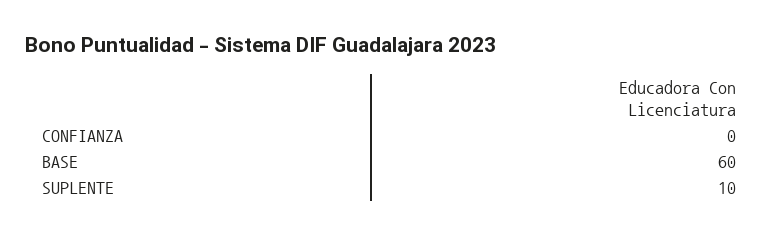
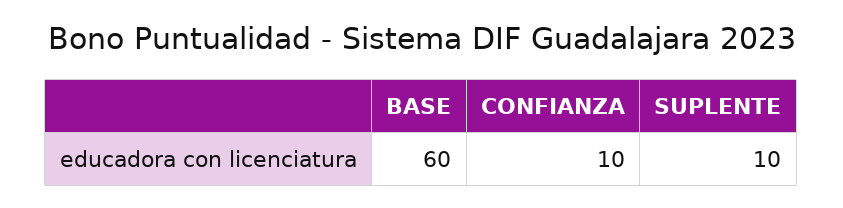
CONFIANZA: 0 -> 10

